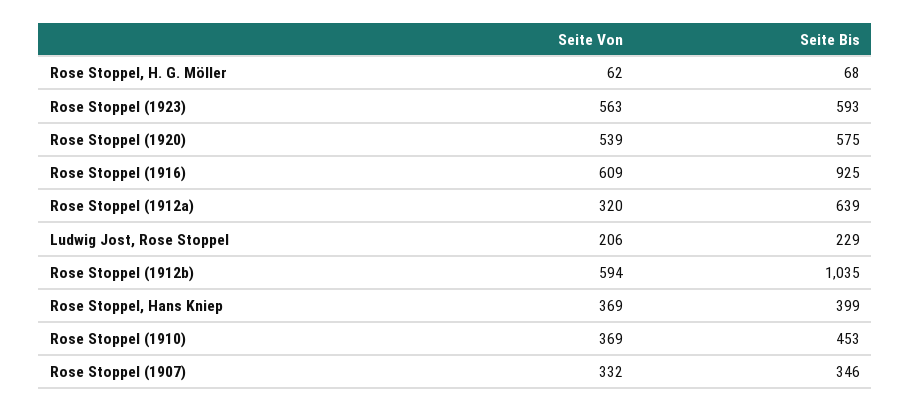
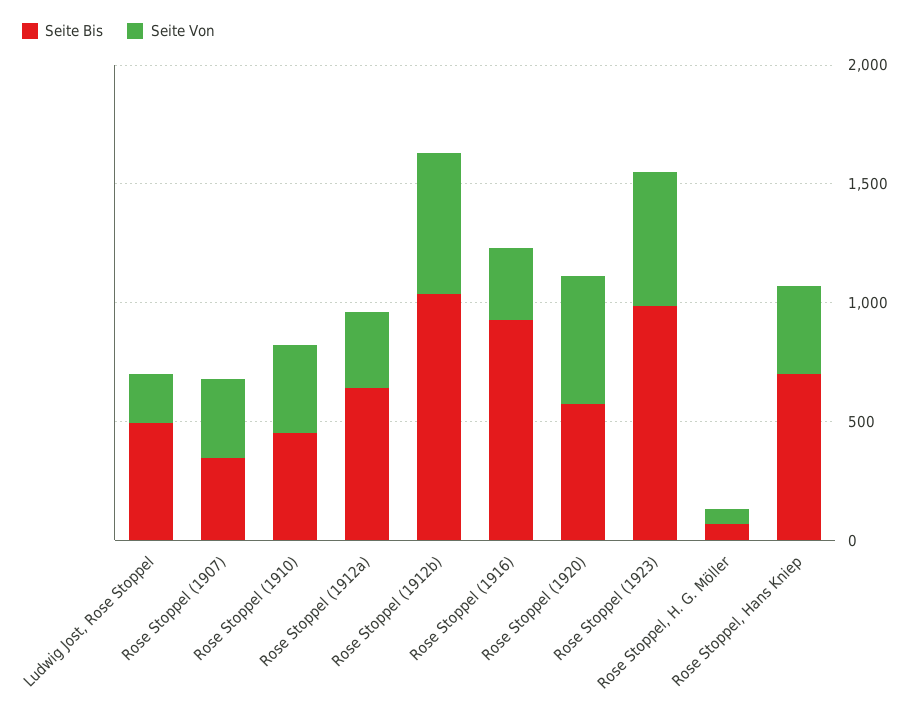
Seite Bis, Rose Stoppel (1923): 593 -> 1000
Seite Von, Rose Stoppel (1916): 609 -> 300
Seite Bis, Ludwig Jost, Rose Stoppel: 229 -> 500
Seite Bis, Rose Stoppel, Hans Kniep: 399 -> 700

